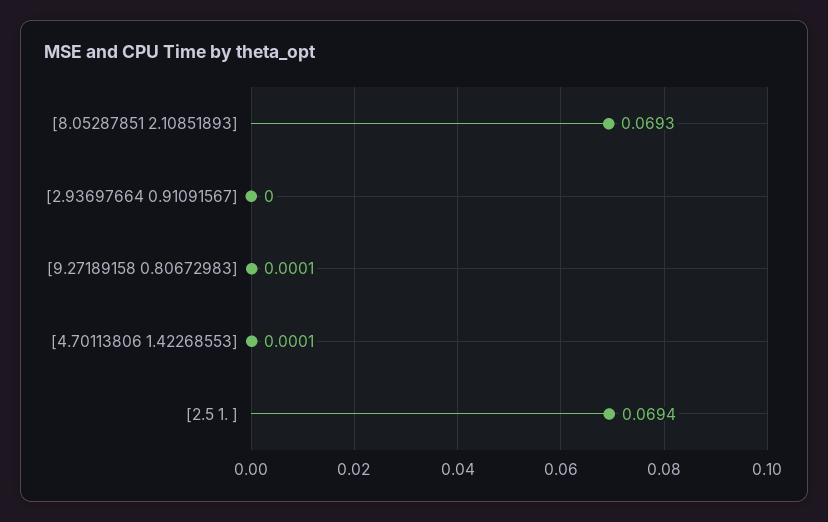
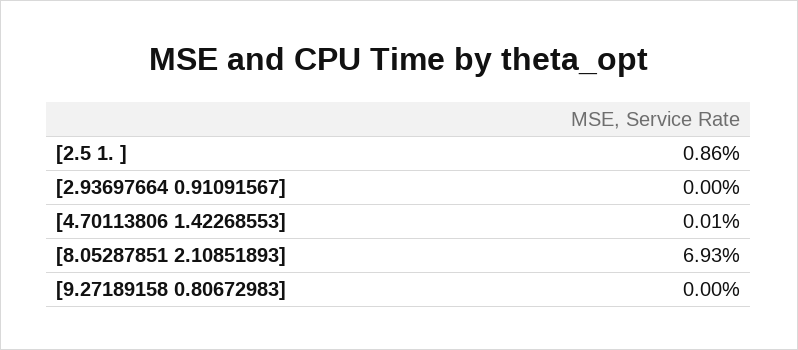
[9.27189158 0.80672983]: 0.0001 -> 0
[2.5 1. ]: 0.0694 -> 0.0086

